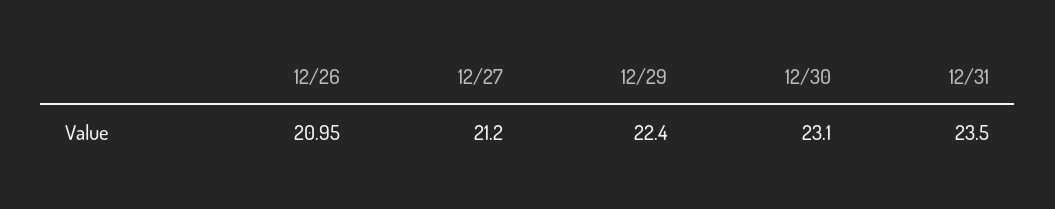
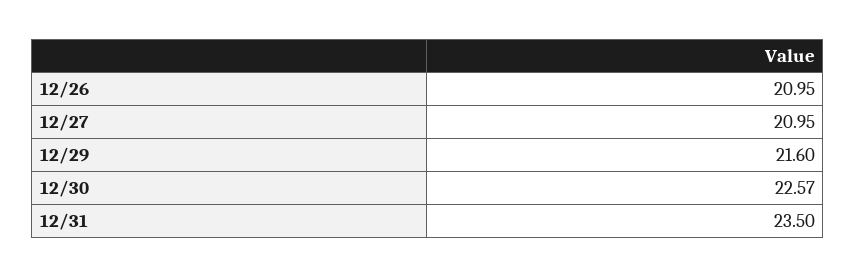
12/27: 21.2 -> 20.95
12/29: 22.4 -> 21.6
12/30: 23.1 -> 22.57

